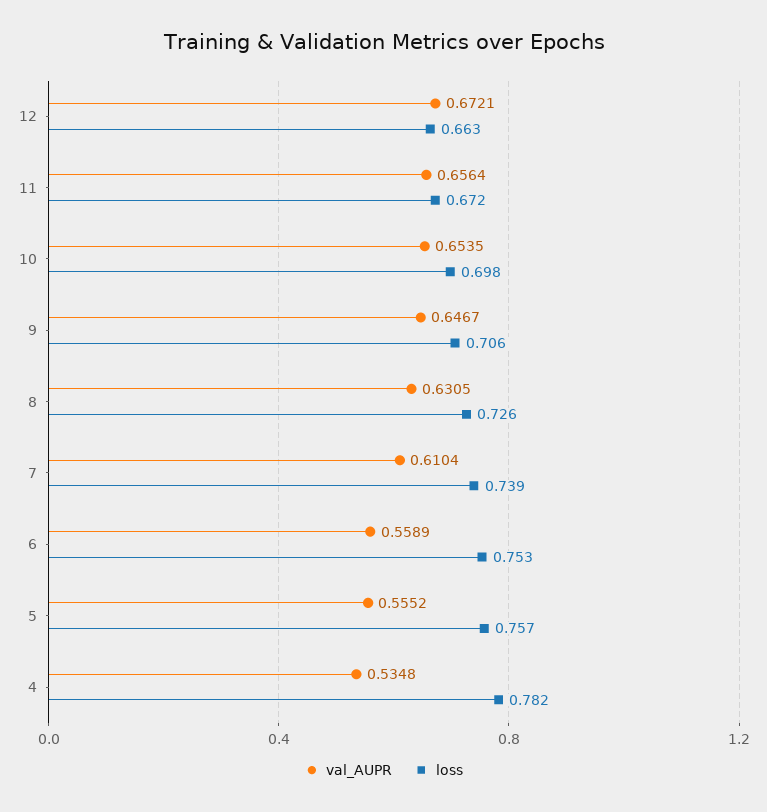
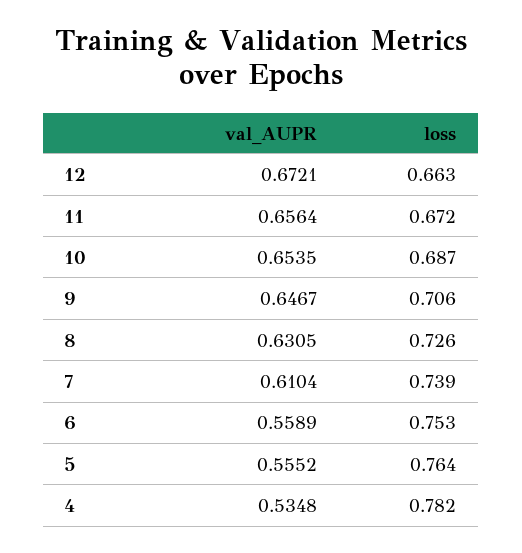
loss, 10: 0.698 -> 0.687
loss, 5: 0.757 -> 0.764

